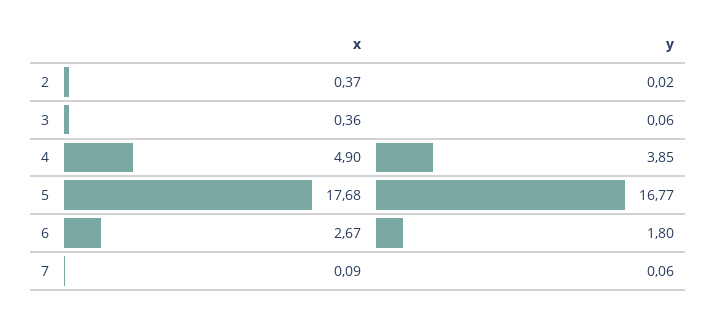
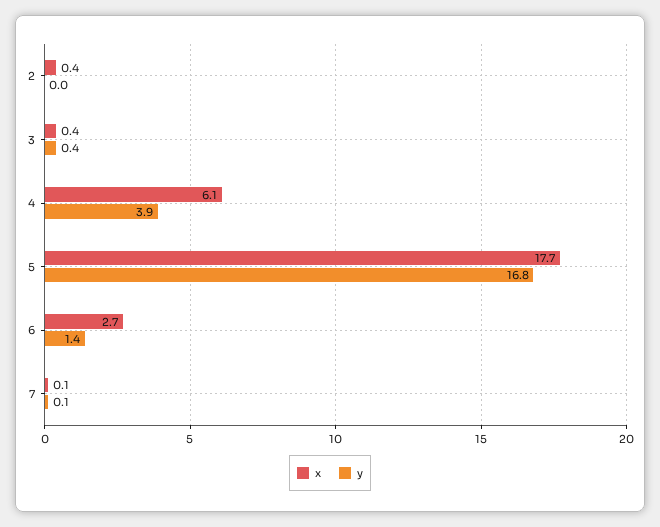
y, 3: 0.06 -> 0.4
x, 4: 4.9 -> 6.1
y, 6: 1.8 -> 1.4

